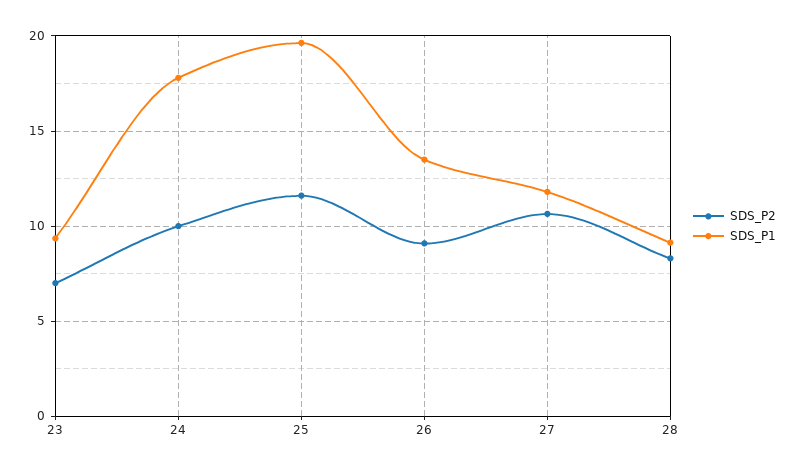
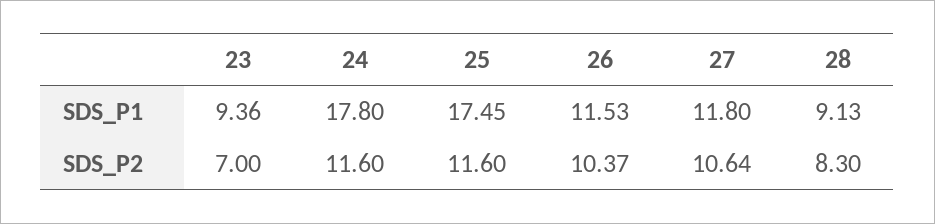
SDS_P2, 24: 10 -> 11.6
SDS_P1, 25: 19.5 -> 17.45
SDS_P2, 26: 9 -> 10.37
SDS_P1, 26: 13.5 -> 11.53

